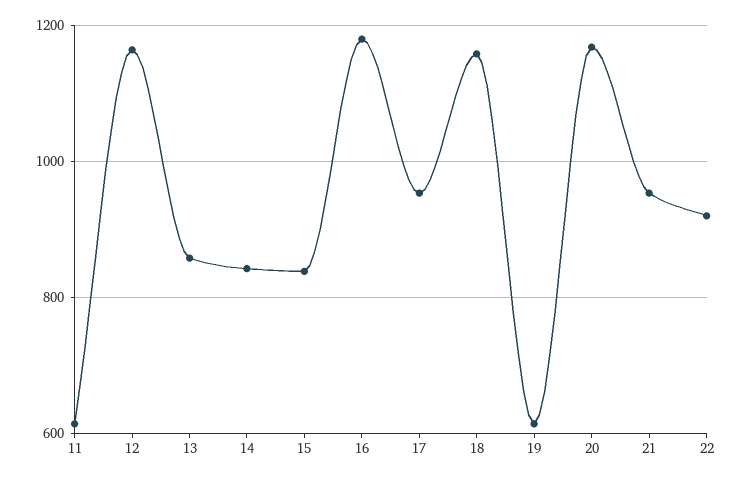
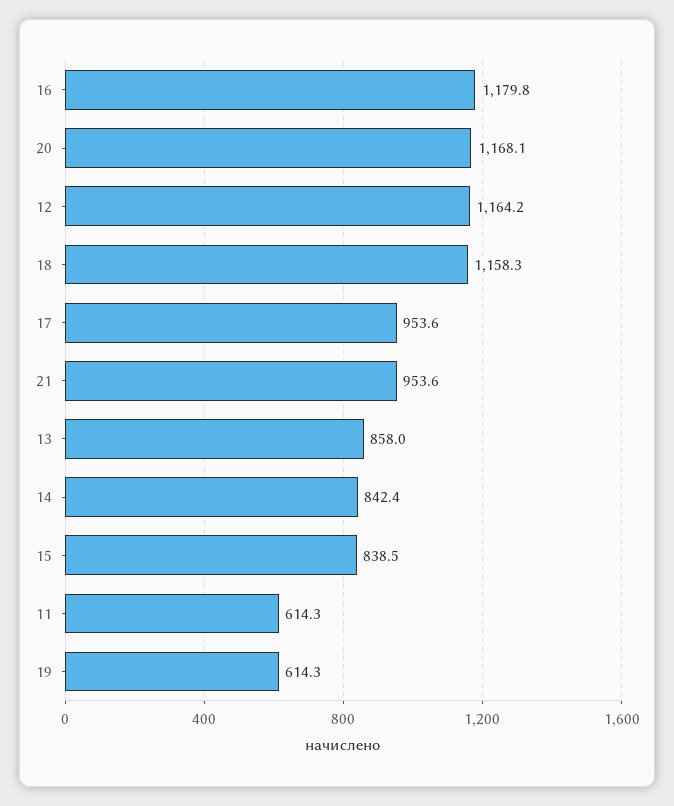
22: 920 -> none

